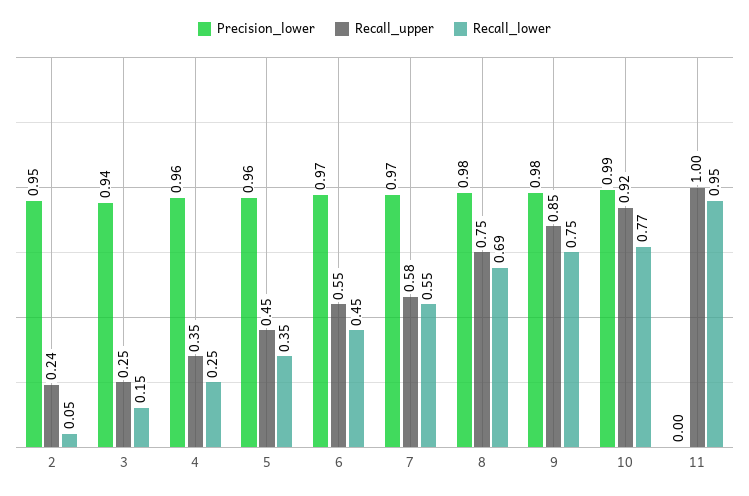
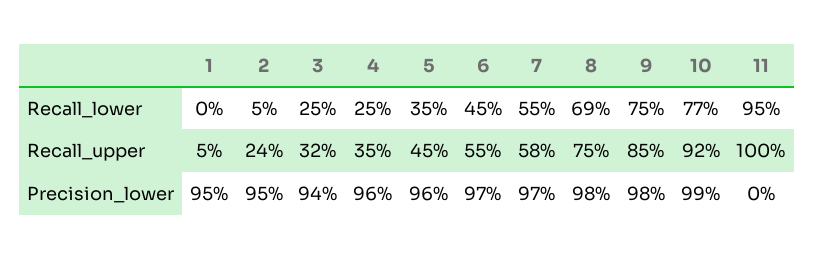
Recall_upper, 3: 0.25 -> 0.32
Recall_lower, 3: 0.15 -> 0.25
Recall_lower, 1: none -> 0
Recall_upper, 1: none -> 0.05
Precision_lower, 1: none -> 0.95

